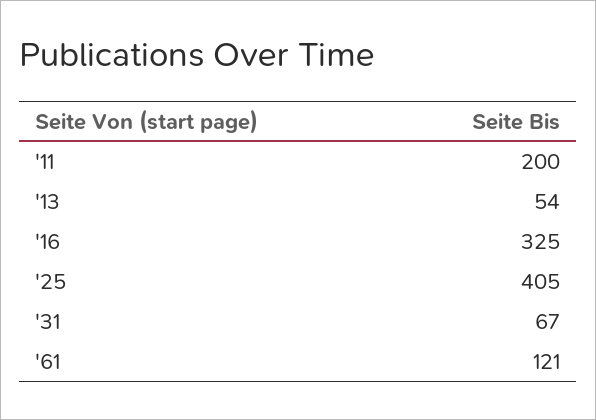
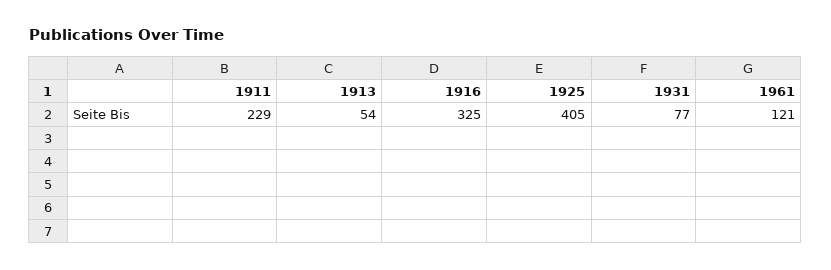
'11: 200 -> 229
'31: 67 -> 77

